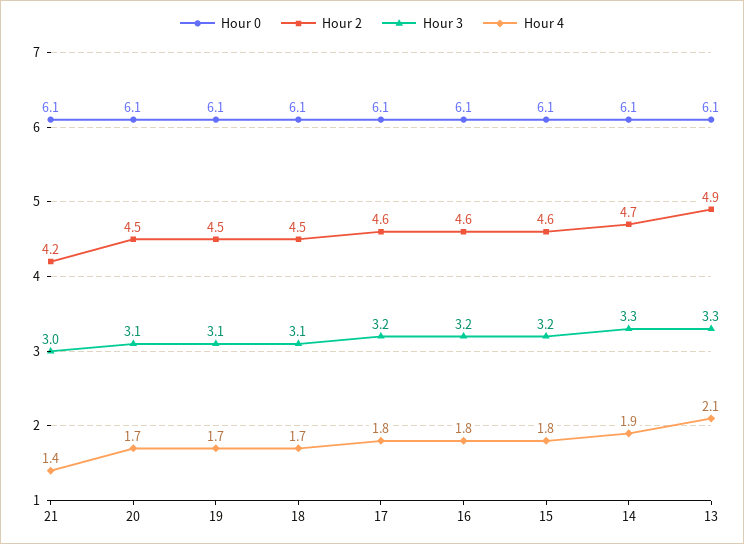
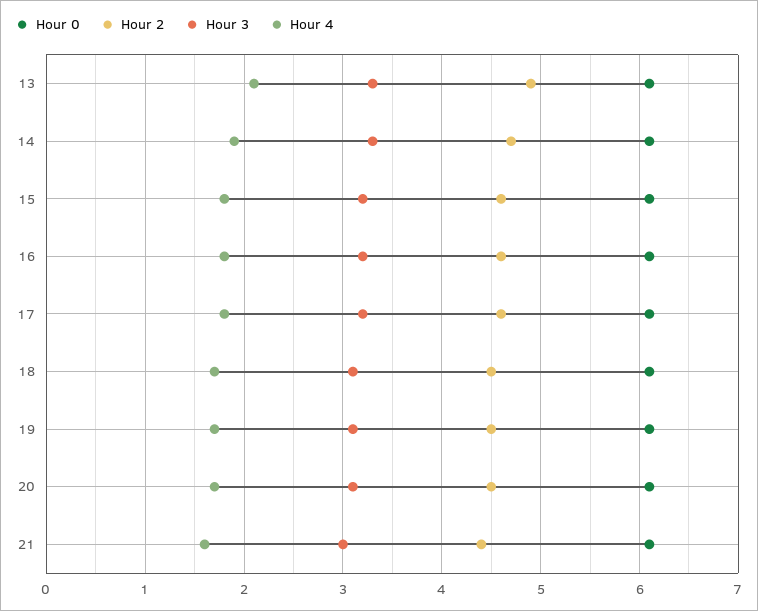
Hour 2, 21: 4.2 -> 4.4
Hour 4, 21: 1.4 -> 1.6

